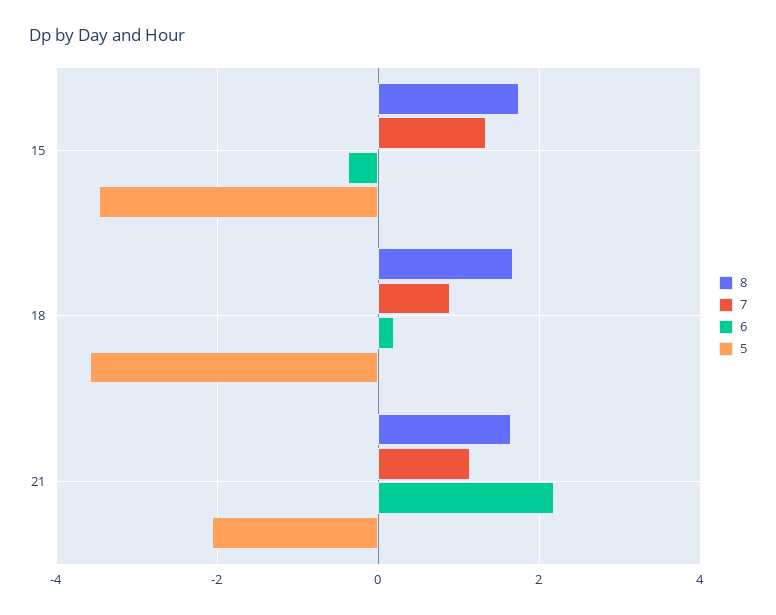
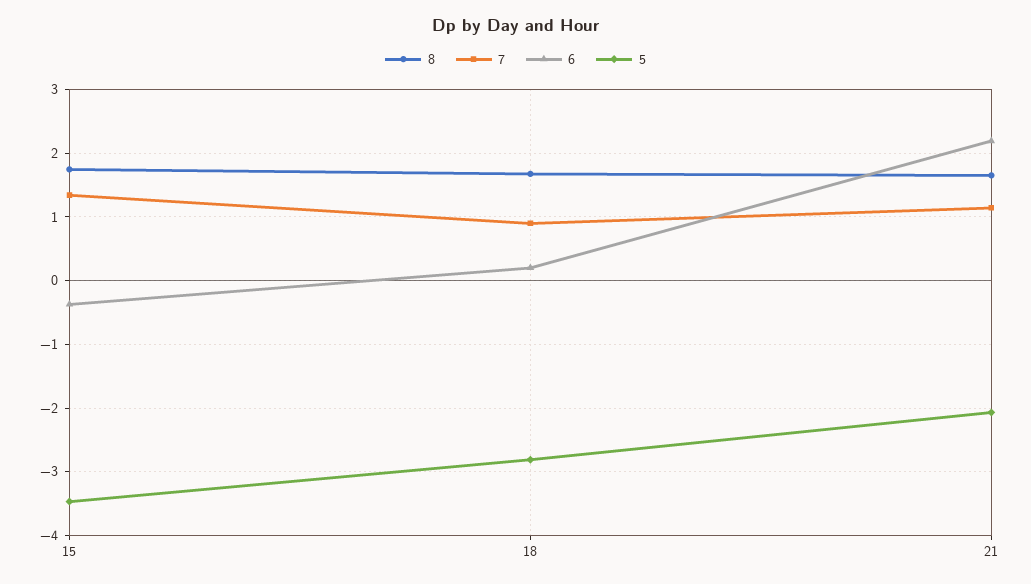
5, 18: -3.6 -> -2.8

